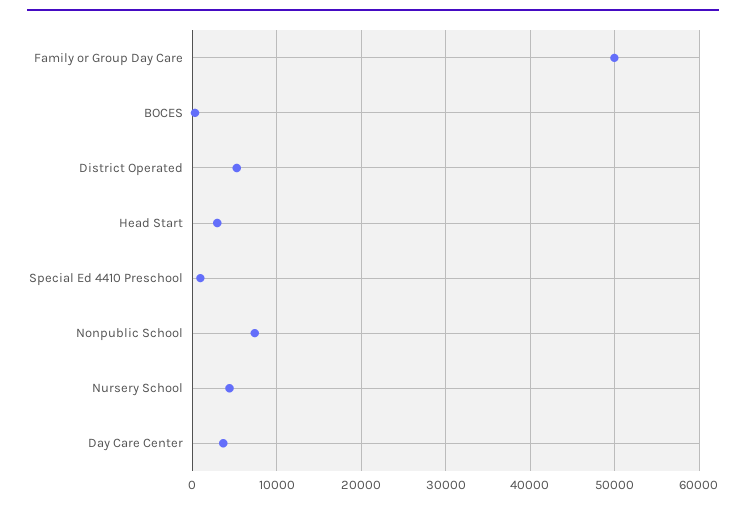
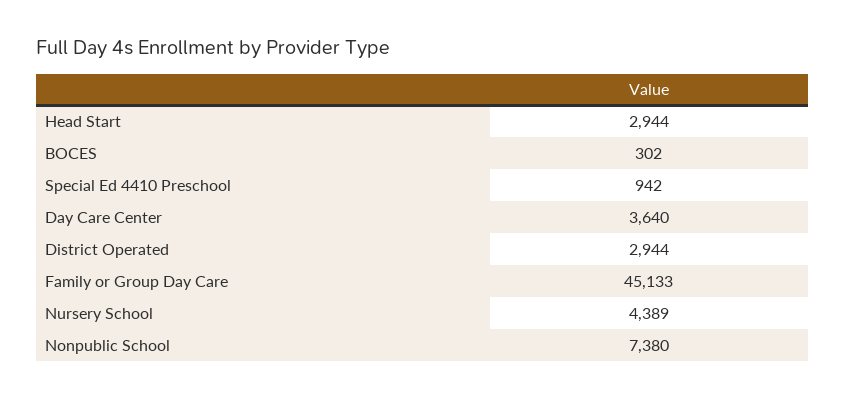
Family or Group Day Care: 50000 -> 45133
District Operated: 5000 -> 2944

